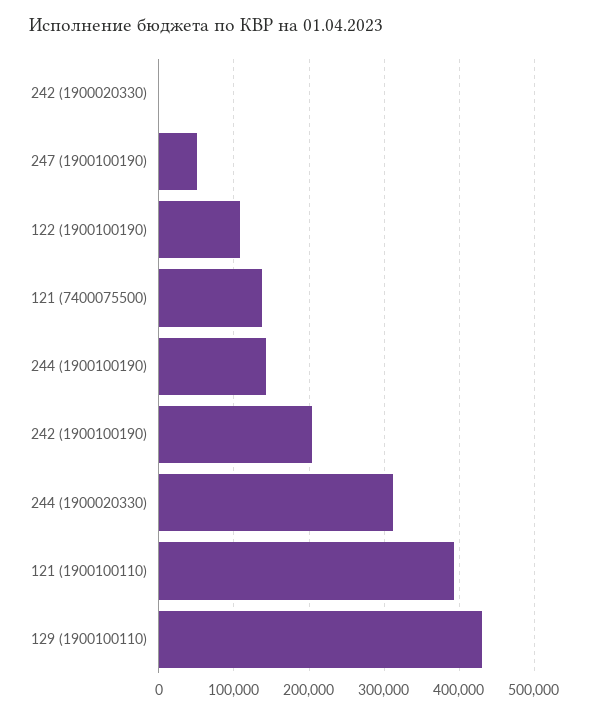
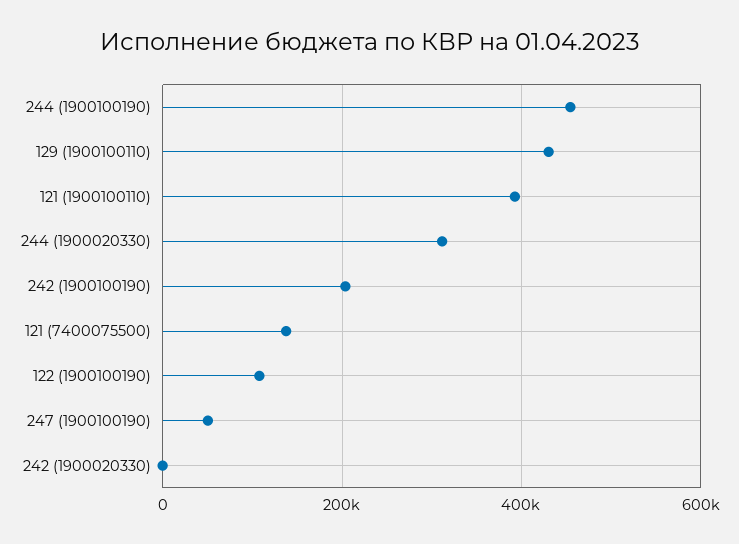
244 (1900100190): 140000 -> 460000

